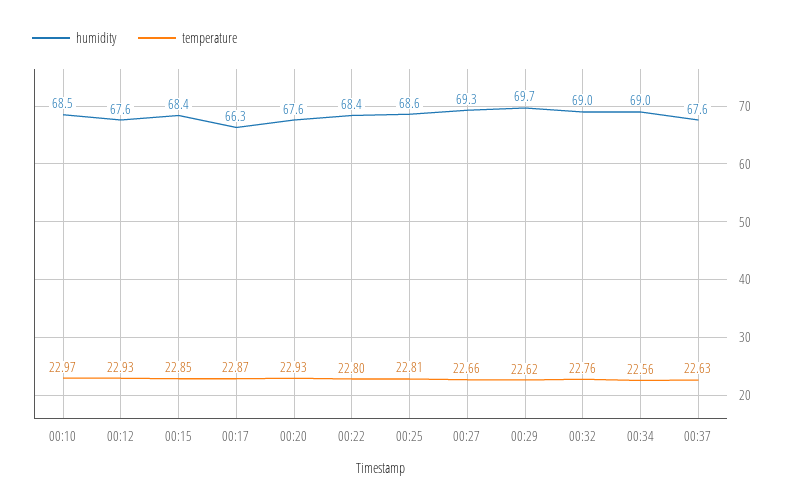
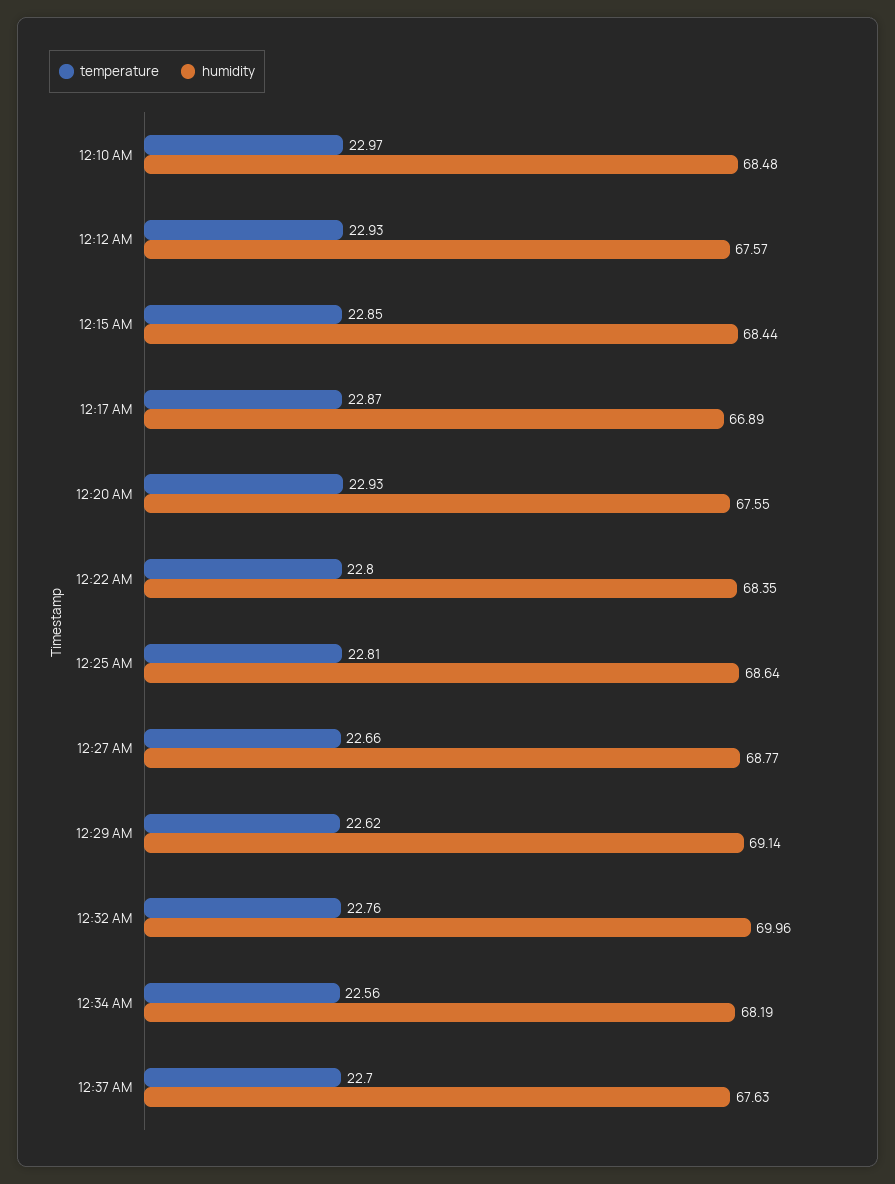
humidity, 00:17: 66.3 -> 66.89
humidity, 00:27: 69.3 -> 68.77
humidity, 00:29: 69.7 -> 69.14
humidity, 00:32: 69 -> 69.96
humidity, 00:34: 69 -> 68.19
temperature, 00:37: 22.63 -> 22.7

